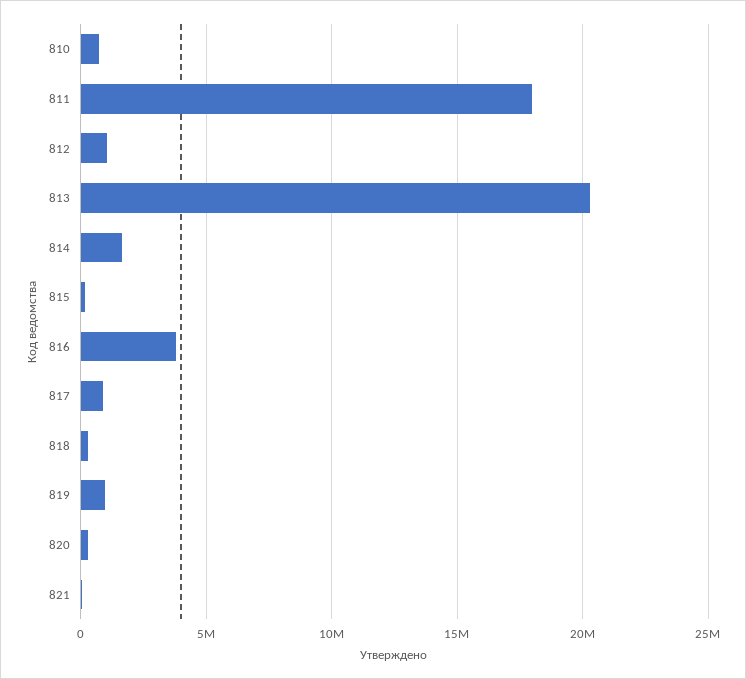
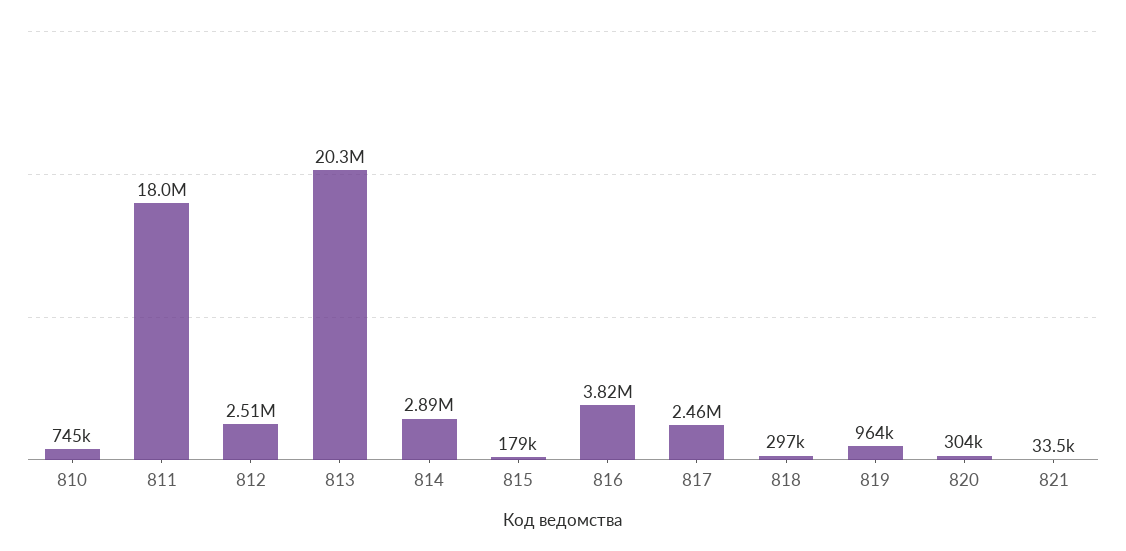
812: 1000000 -> 2510000
814: 1500000 -> 2890000
817: 1000000 -> 2460000

